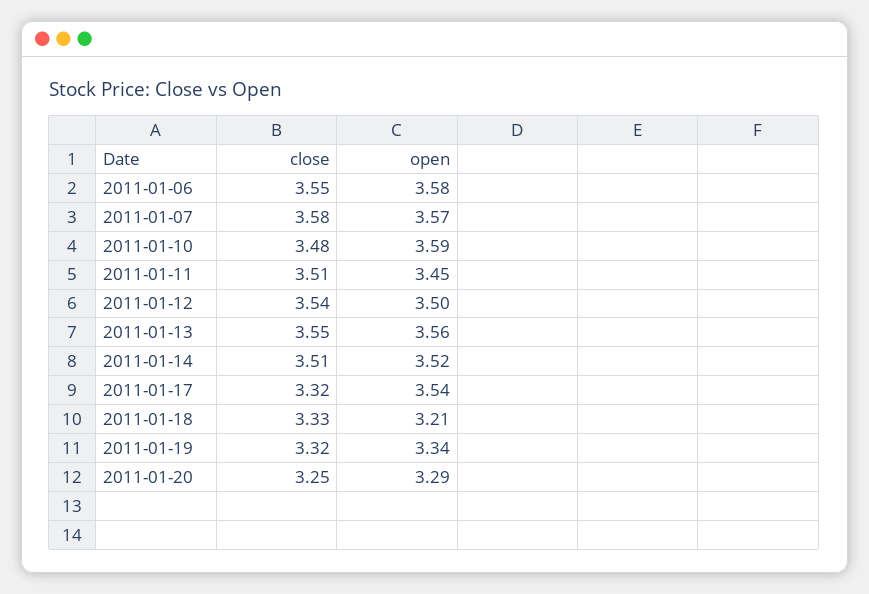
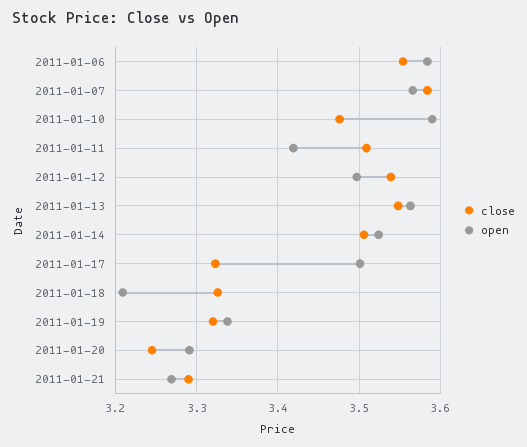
open, 2011-01-11: 3.45 -> 3.42
open, 2011-01-17: 3.54 -> 3.5
close, 2011-01-21: none -> 3.29
open, 2011-01-21: none -> 3.27

